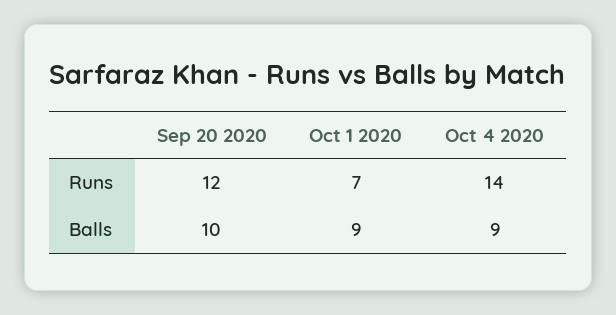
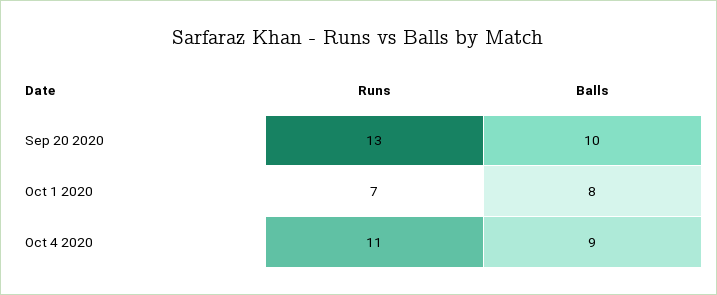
Sep 20 2020, Runs: 12 -> 13
Oct 4 2020, Runs: 14 -> 11
Oct 1 2020, Balls: 9 -> 8

